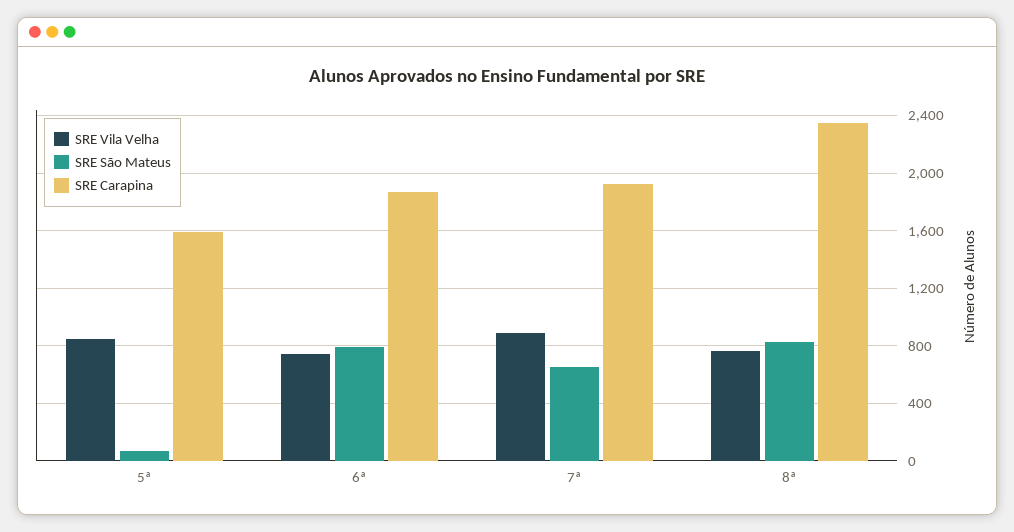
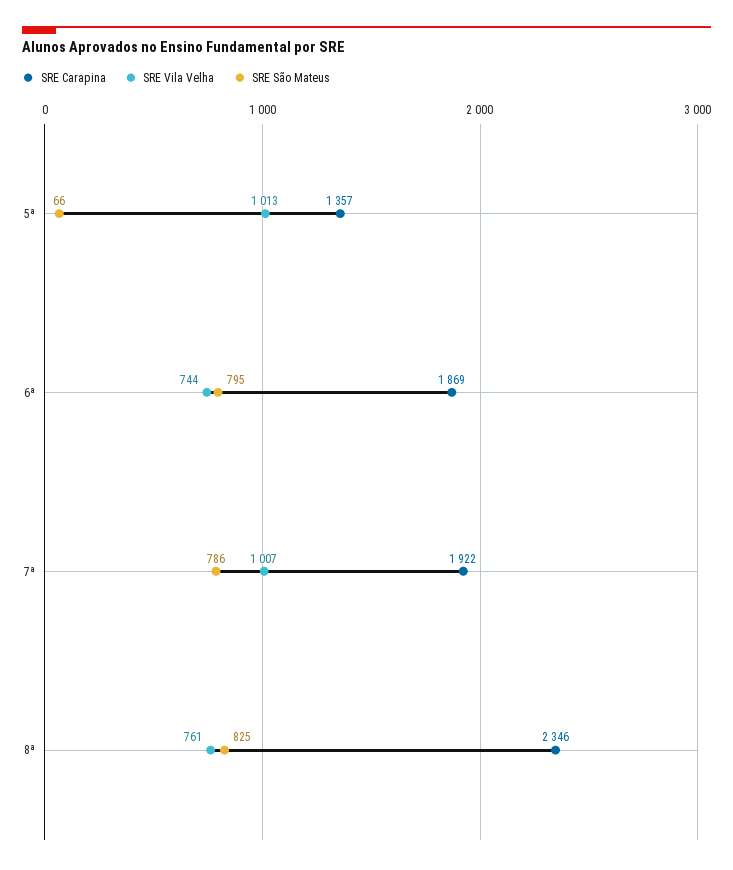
SRE Vila Velha, 5ª: 850 -> 1013
SRE Carapina, 5ª: 1600 -> 1357
SRE Vila Velha, 7ª: 900 -> 1007
SRE São Mateus, 7ª: 650 -> 786

